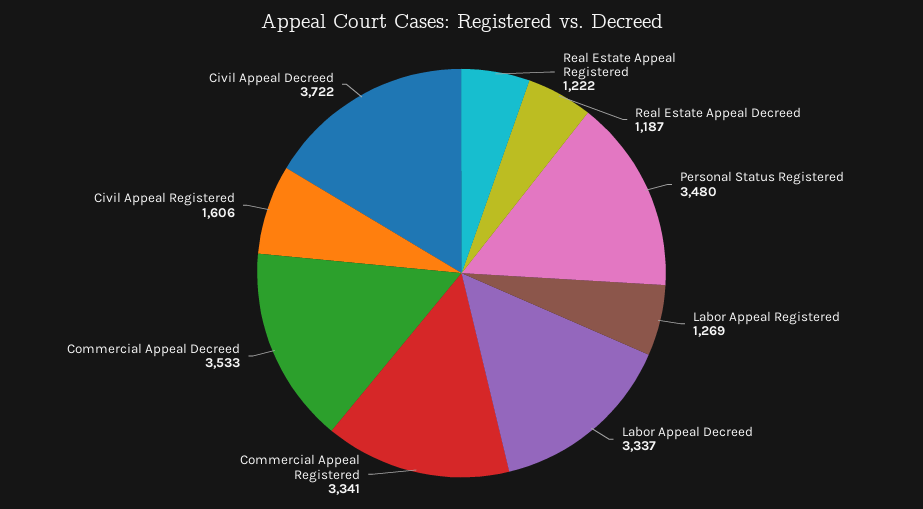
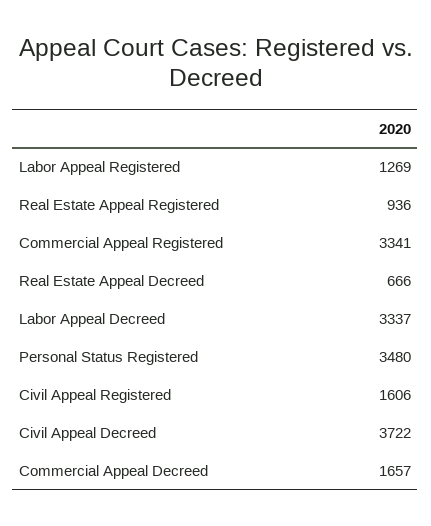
Real Estate Appeal Registered: 1222 -> 936
Real Estate Appeal Decreed: 1187 -> 666
Commercial Appeal Decreed: 3533 -> 1657

